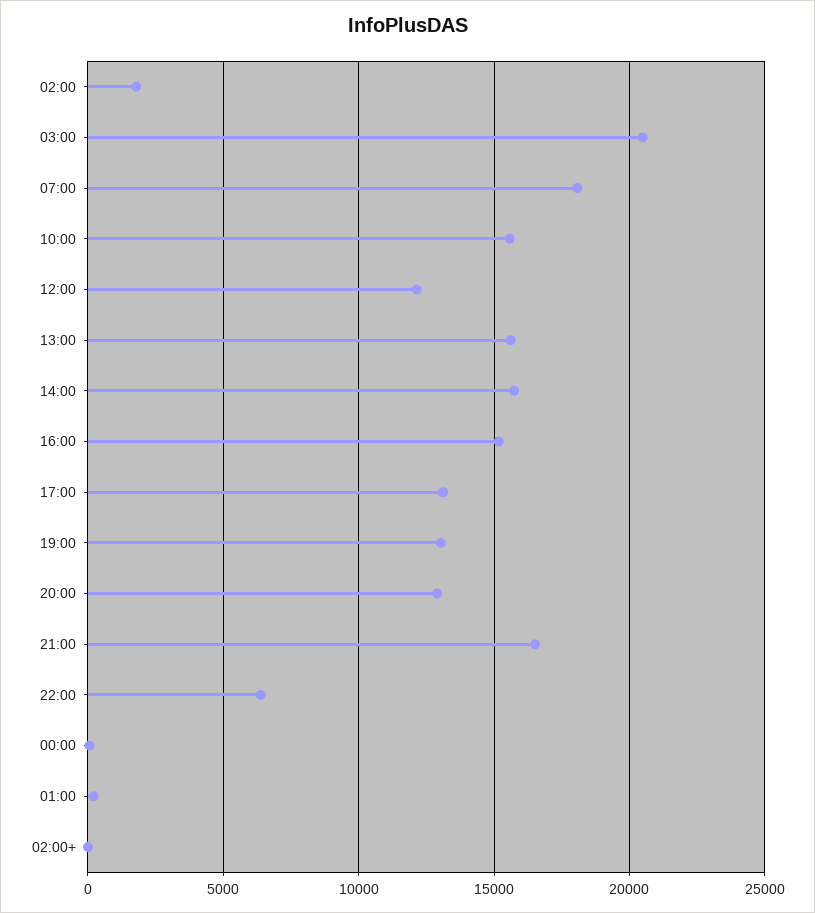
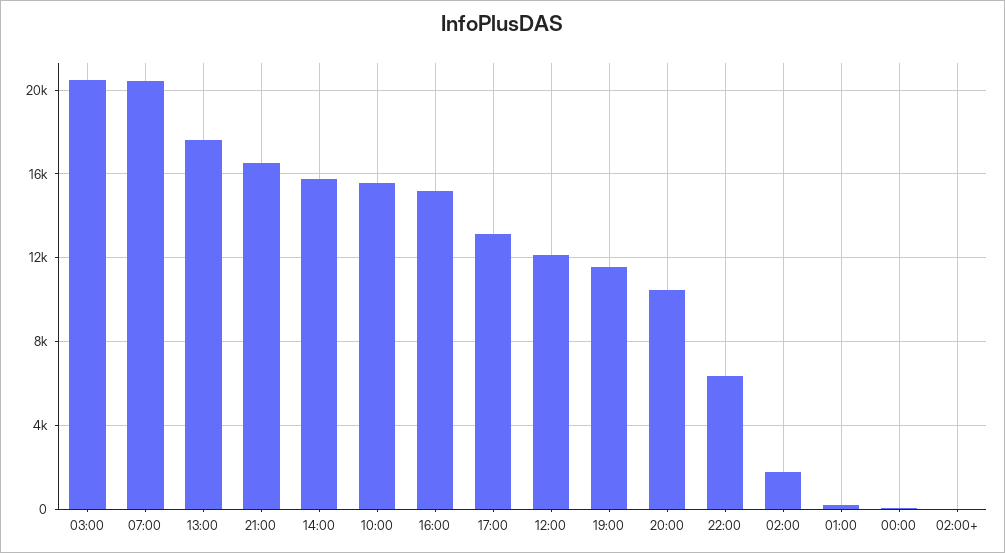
07:00: 18000 -> 20500
13:00: 15500 -> 17500
19:00: 13000 -> 11500
20:00: 13000 -> 10500

